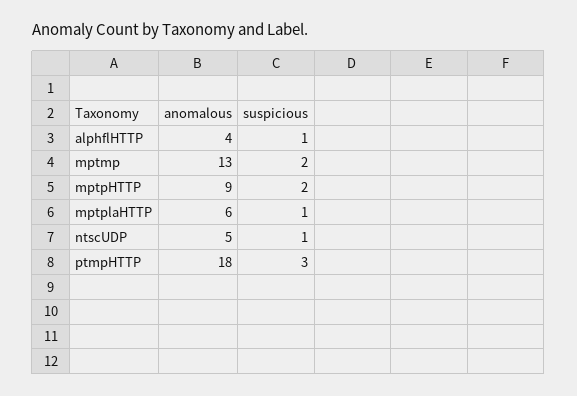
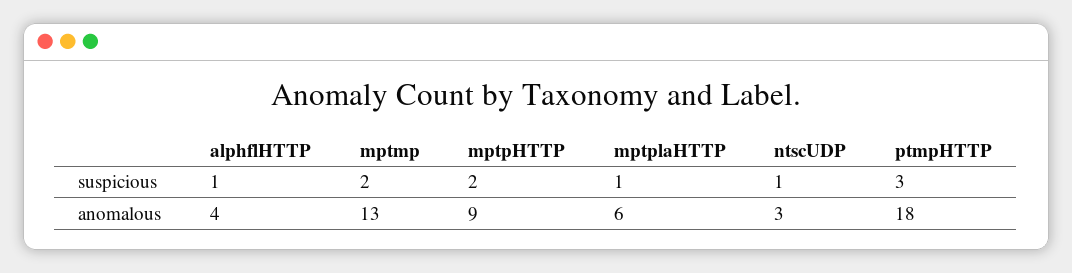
anomalous, ntscUDP: 5 -> 3

